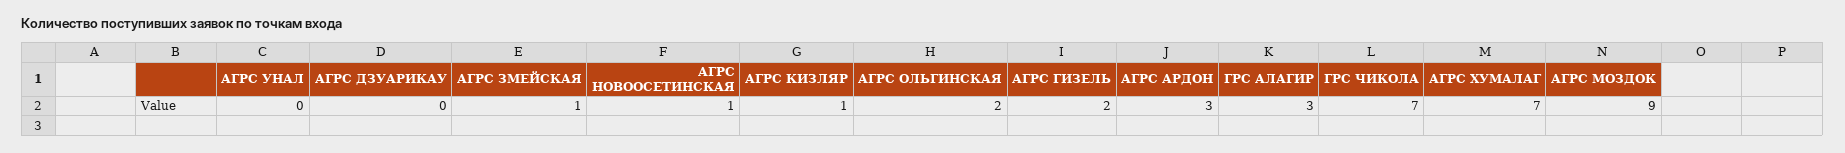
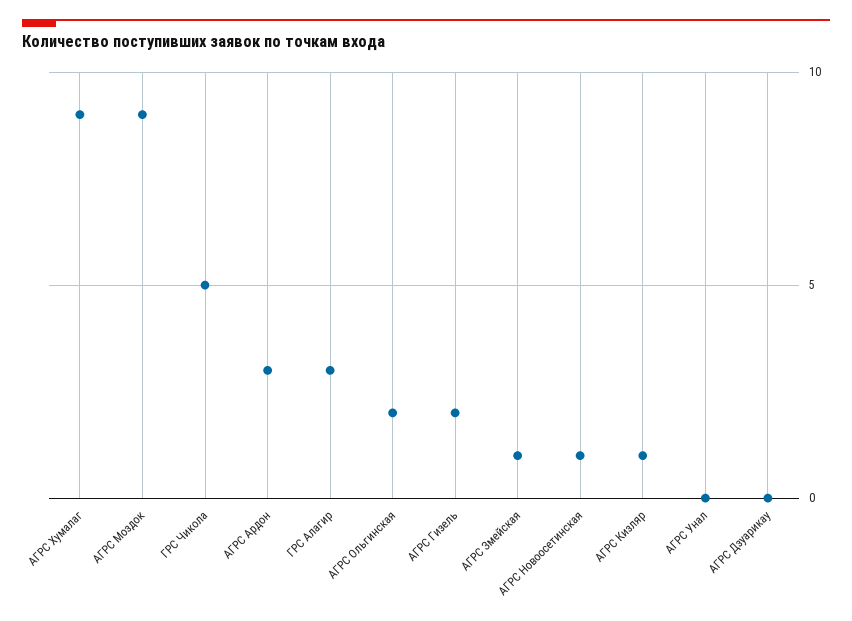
ГРС ЧИКОЛА: 7 -> 5
АГРС ХУМАЛАГ: 7 -> 9

